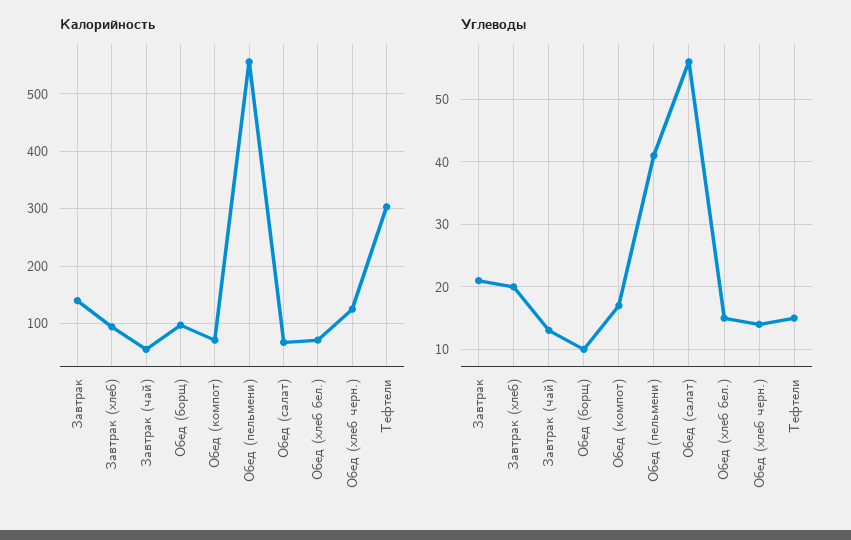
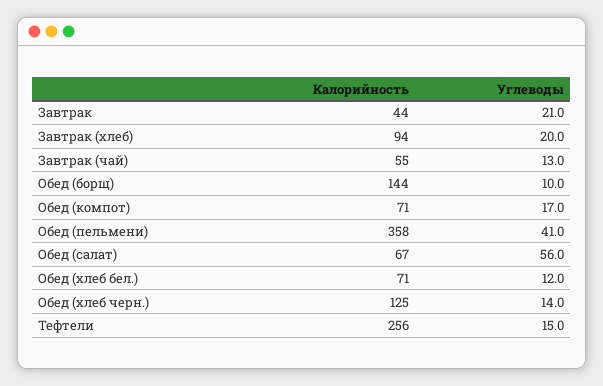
Калорийность, Завтрак: 140 -> 44
Калорийность, Обед (борщ): 100 -> 144
Калорийность, Обед (пельмени): 560 -> 358
Калорийность, Тефтели: 300 -> 256
Углеводы, Обед (хлеб бел.): 15 -> 12

